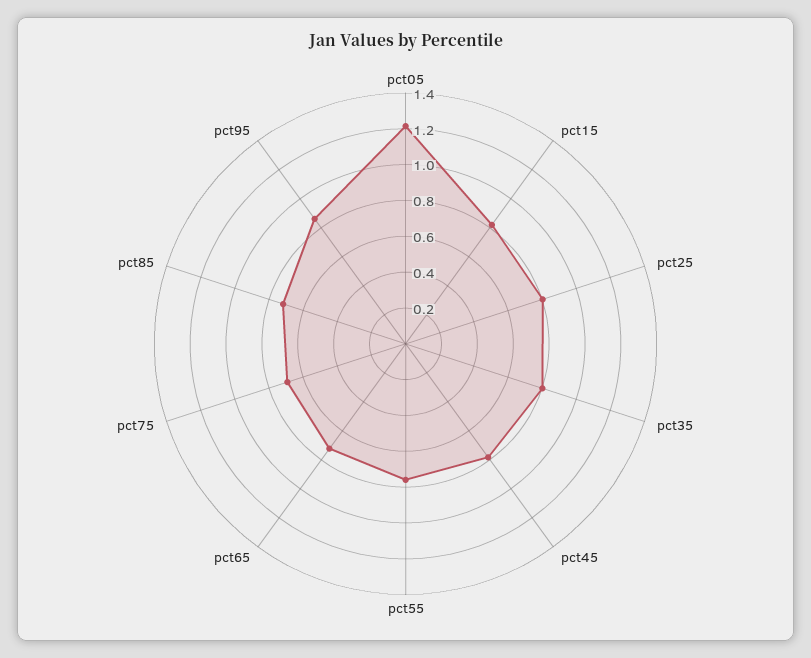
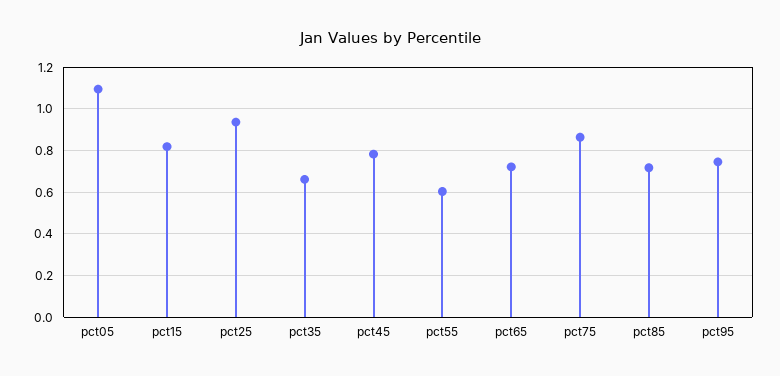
pct05: 1.2 -> 1.1
pct25: 0.8 -> 0.95
pct35: 0.8 -> 0.65
pct55: 0.75 -> 0.6
pct75: 0.7 -> 0.85
pct95: 0.85 -> 0.75

